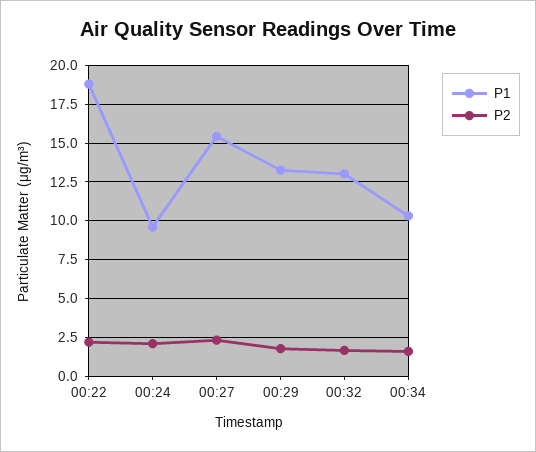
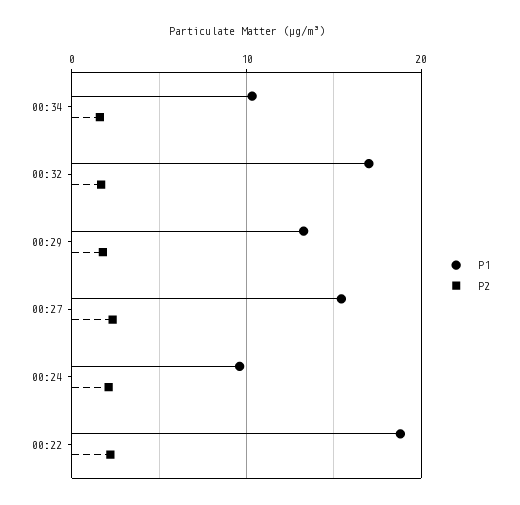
P1, 00:32: 13 -> 17

